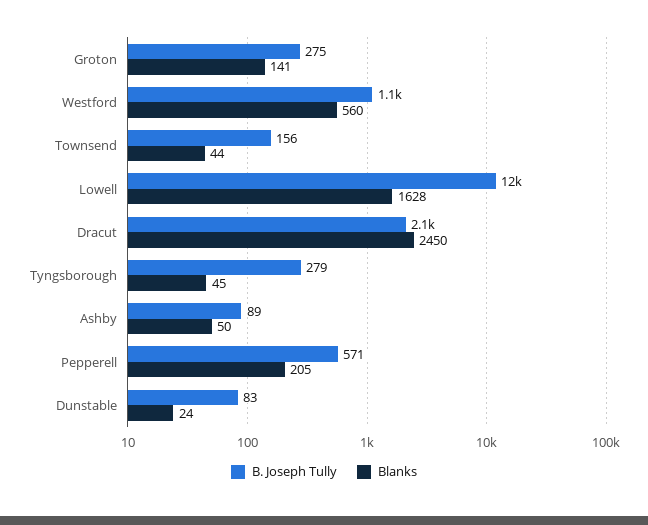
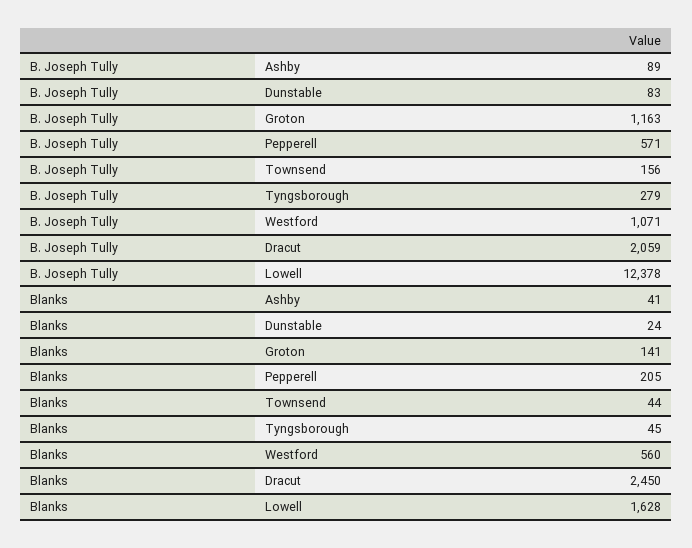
B. Joseph Tully, Groton: 275 -> 1163
Blanks, Ashby: 50 -> 41

